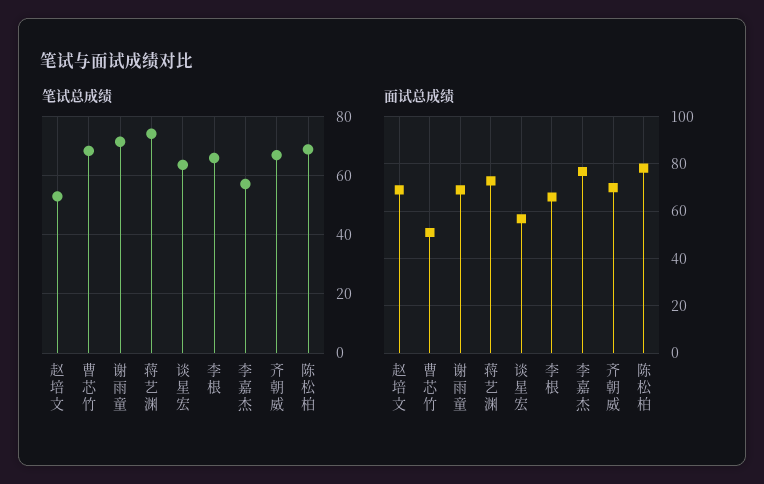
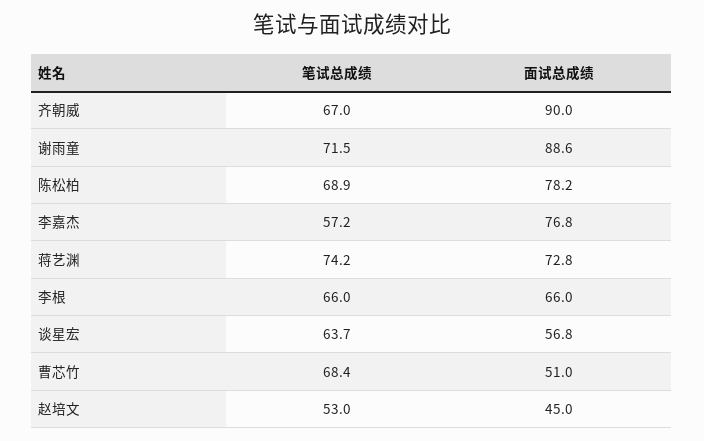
面试总成绩, 赵培文: 70 -> 45
面试总成绩, 谢雨童: 70 -> 88.6
面试总成绩, 齐朝威: 70 -> 90

